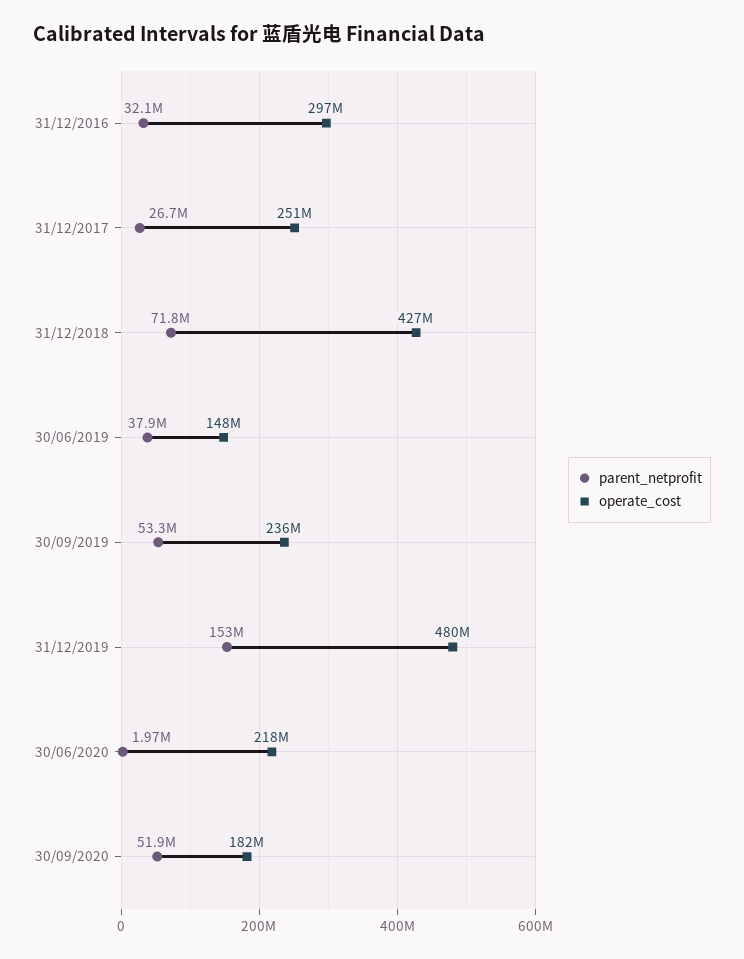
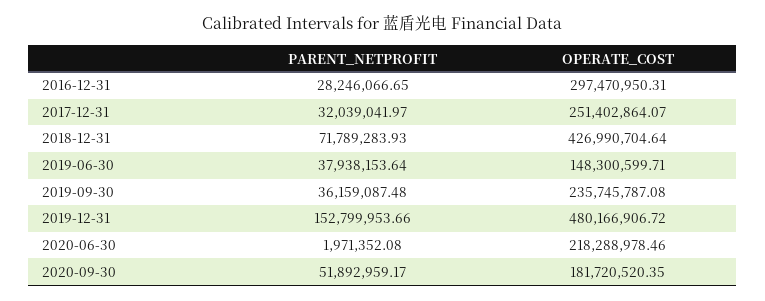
parent_netprofit, 31/12/2016: 32100000 -> 28246066.65
parent_netprofit, 31/12/2017: 26700000 -> 32039041.97
parent_netprofit, 30/09/2019: 53300000 -> 36159087.48

